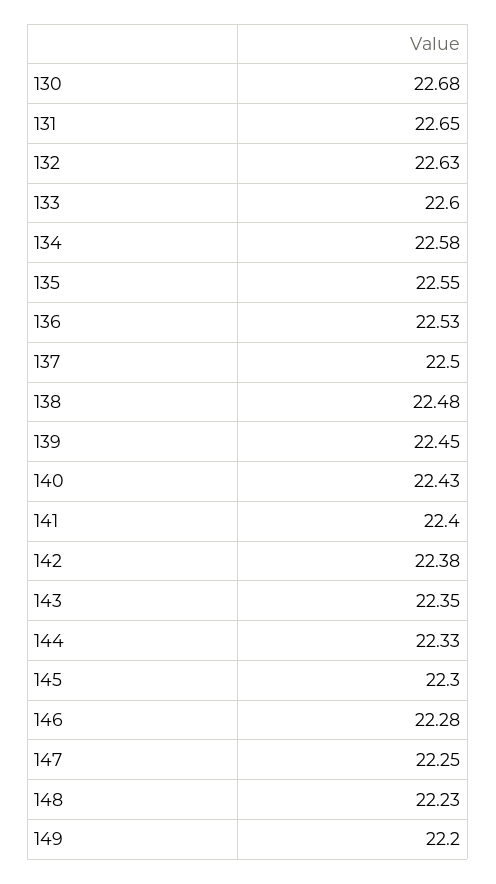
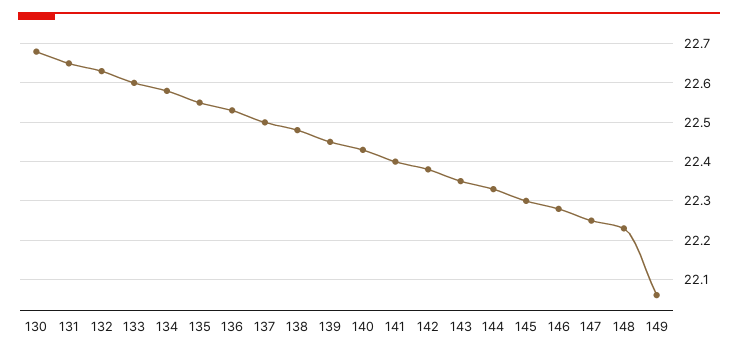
149: 22.2 -> 22.05

